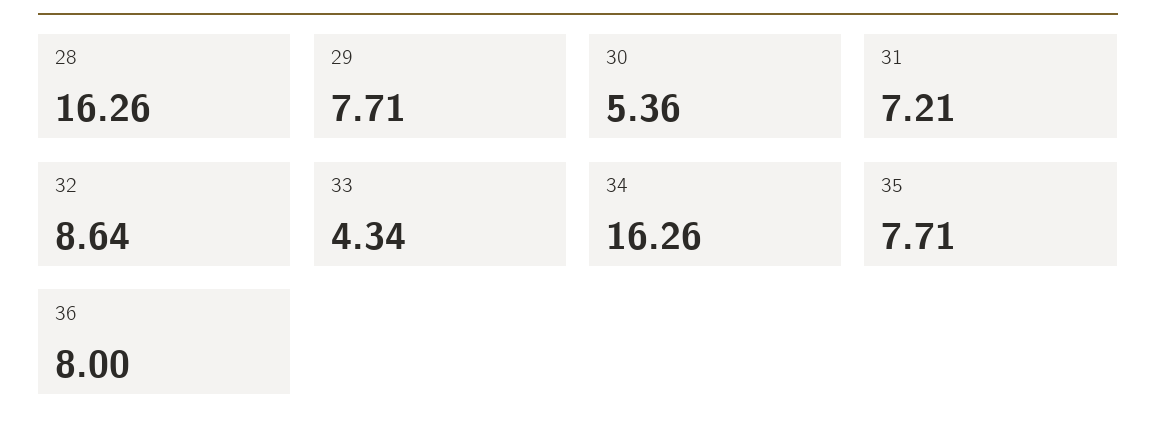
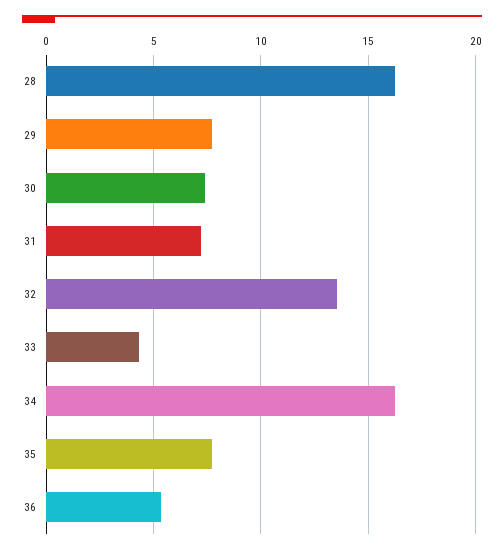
30: 5.36 -> 7.5
32: 8.64 -> 13.5
36: 8 -> 5.5

